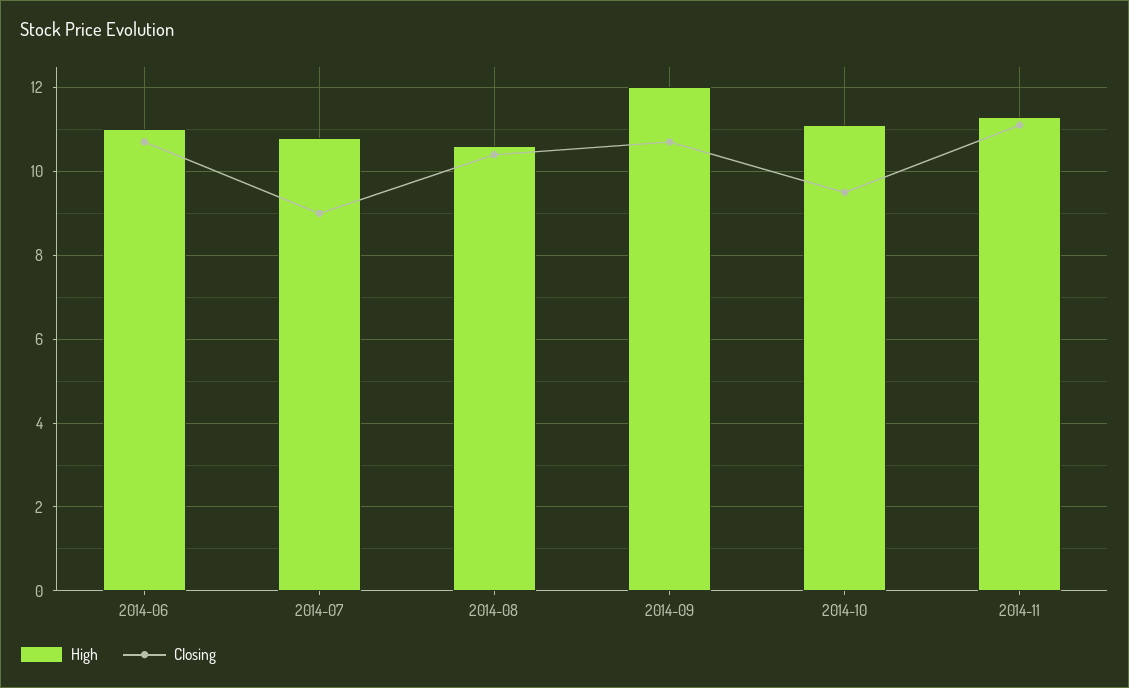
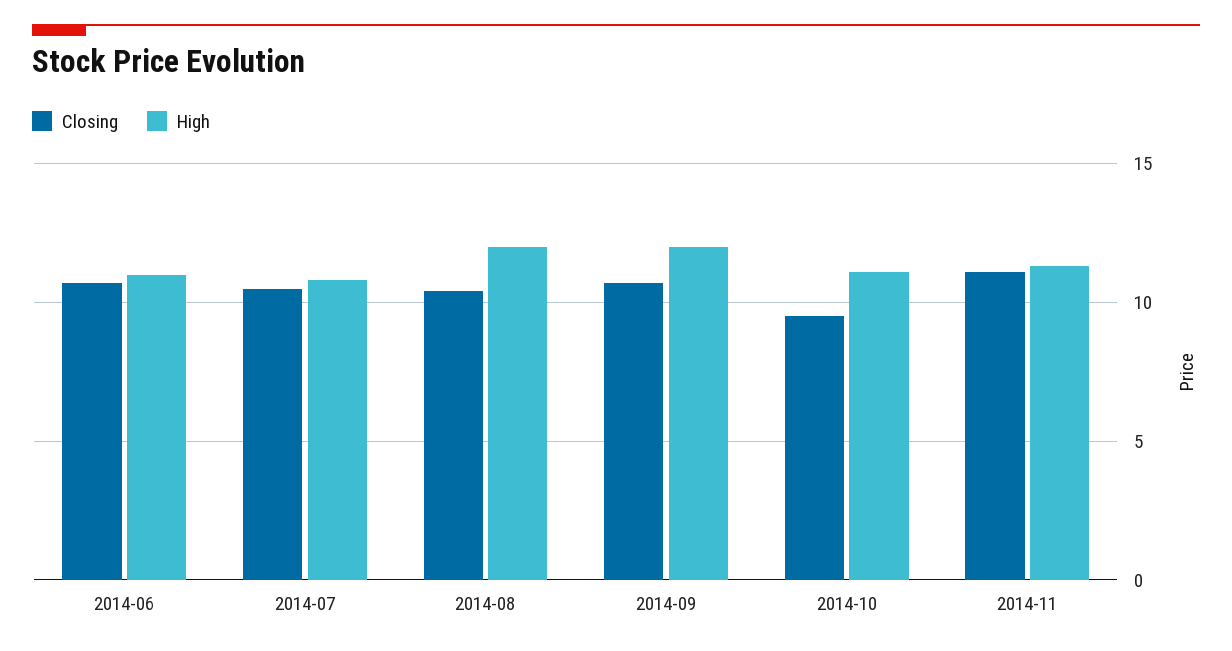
Closing, 2014-07: 9 -> 10.5
High, 2014-08: 10.5 -> 12

